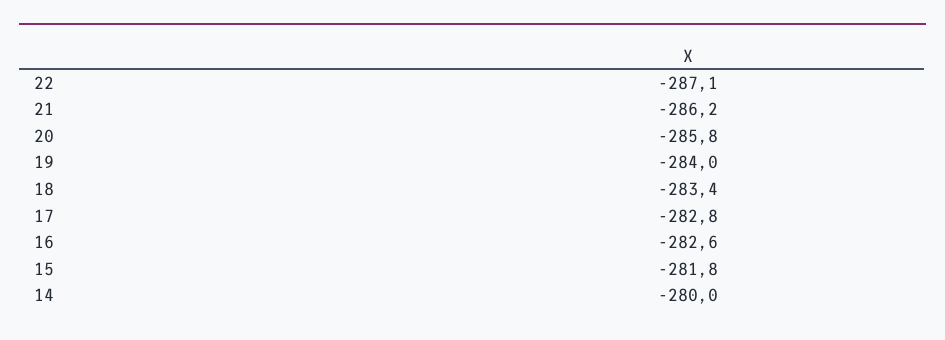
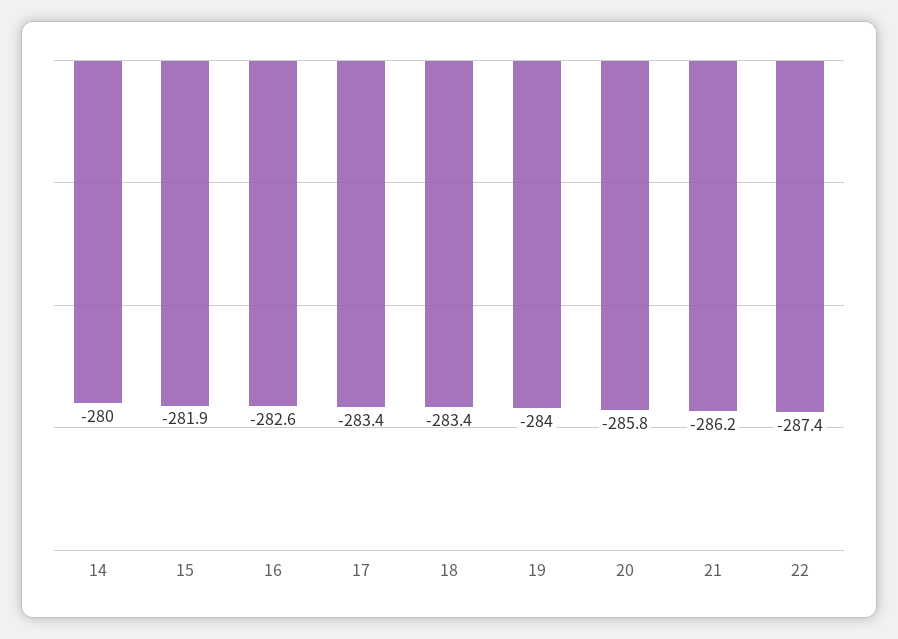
22: -287.1 -> -287.4
17: -282.8 -> -283.4
15: -281.8 -> -281.9

